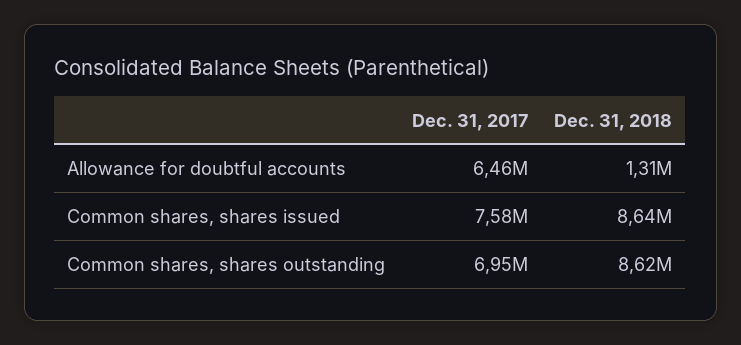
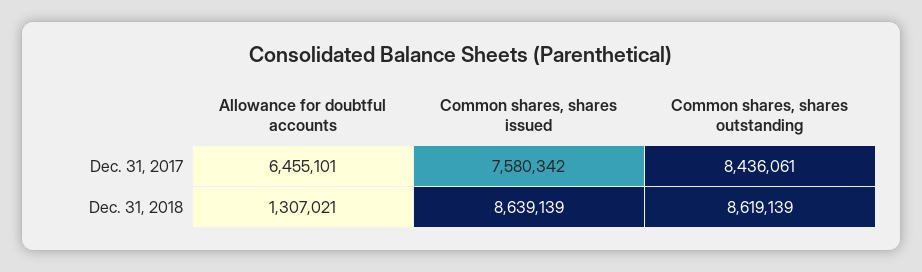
Dec. 31, 2017, Common shares, shares outstanding: 6950000 -> 8436061

